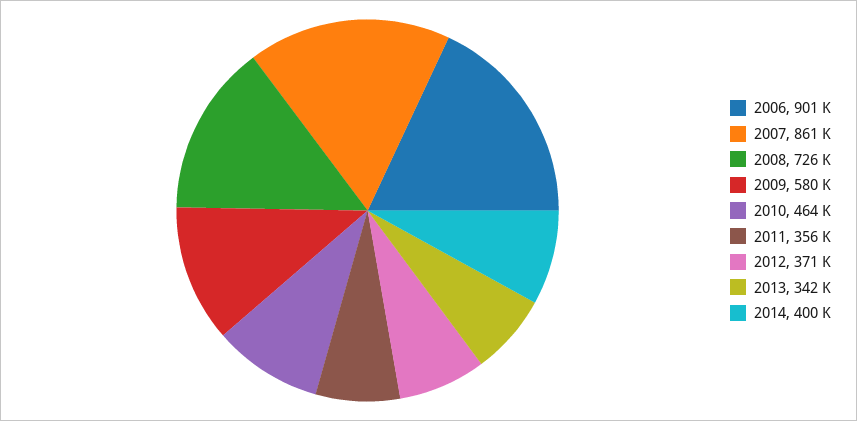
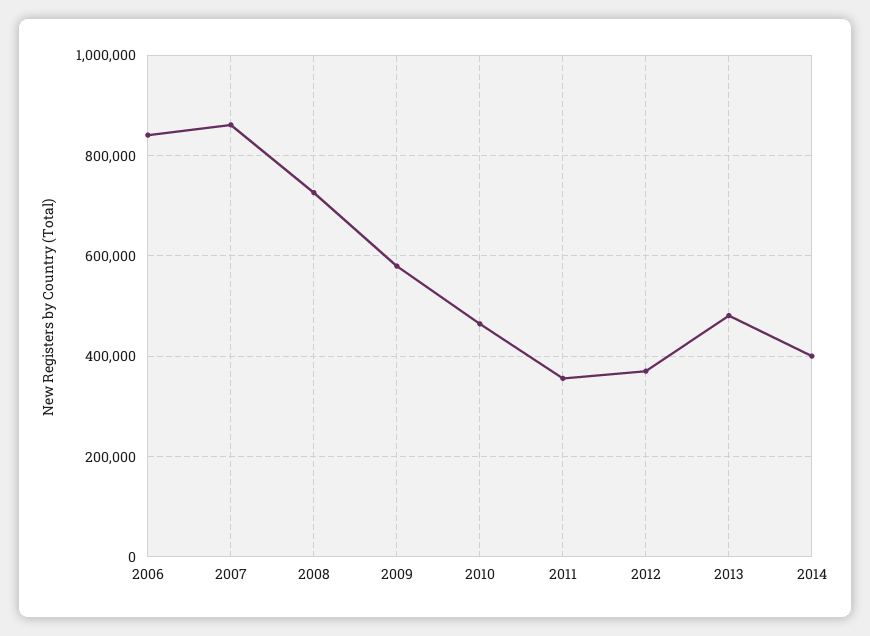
2006: 901000 -> 840000
2013: 342000 -> 480000

